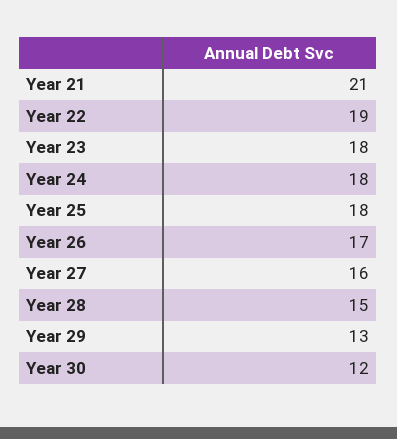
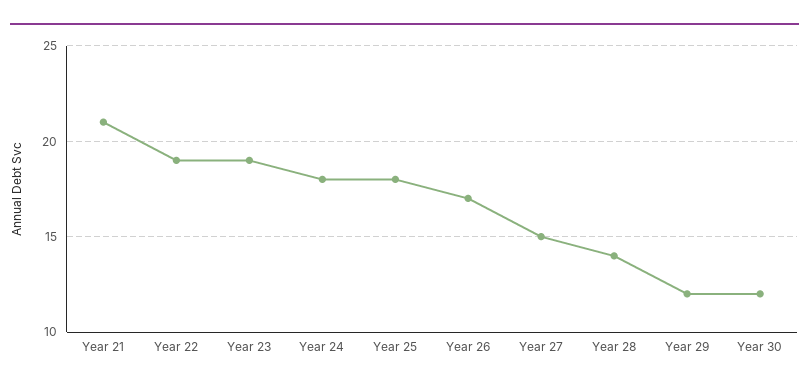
Year 23: 18 -> 19
Year 27: 16 -> 15
Year 28: 15 -> 14
Year 29: 13 -> 12

